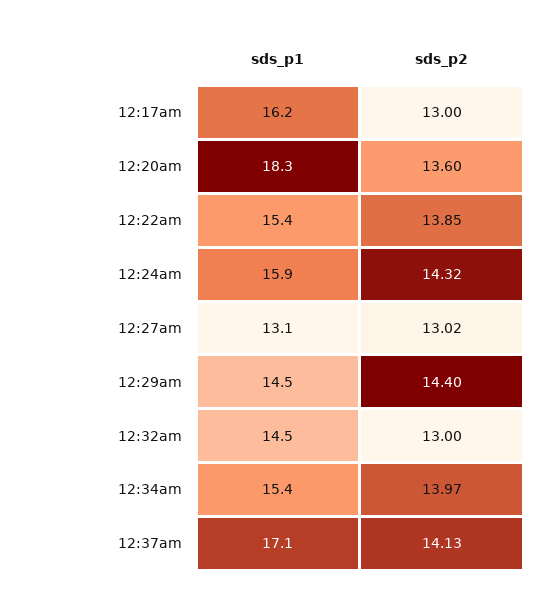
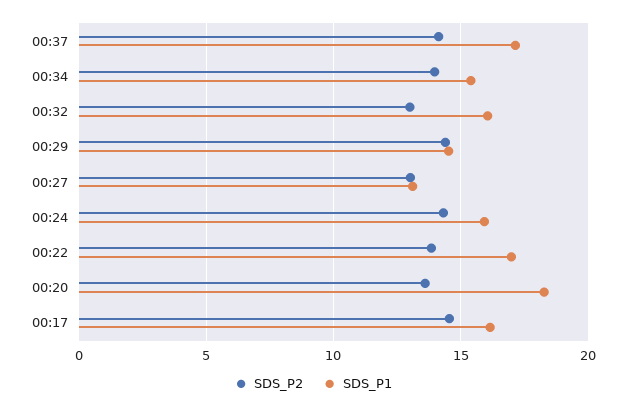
sds_p2, 12:17am: 13 -> 14.5
sds_p1, 12:22am: 15.4 -> 17
sds_p1, 12:32am: 14.5 -> 16

